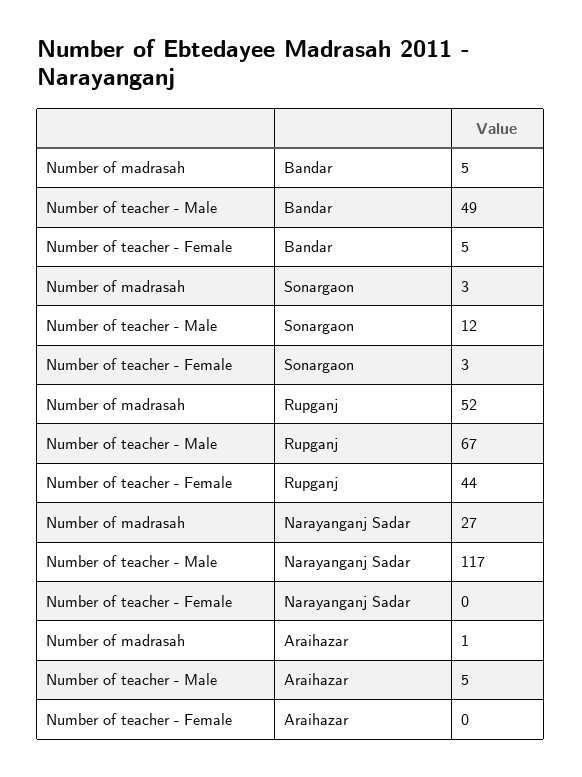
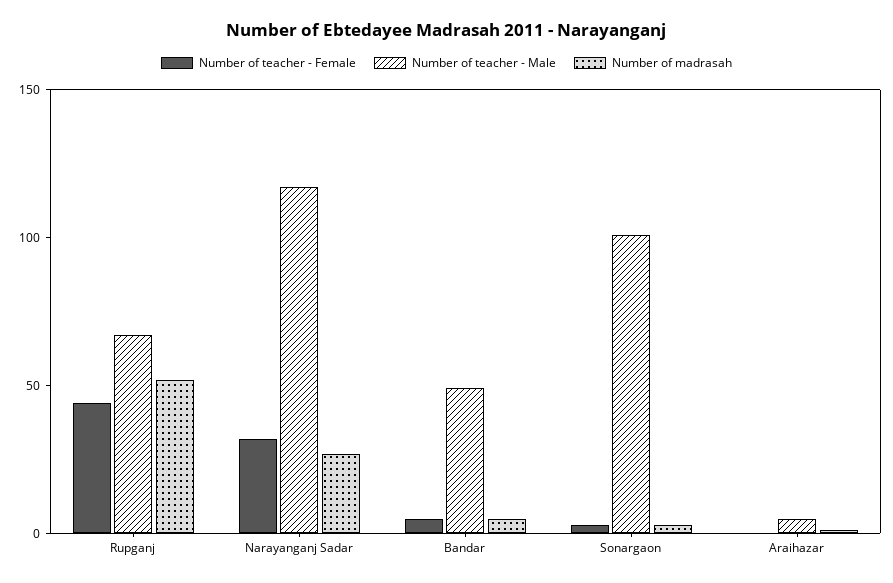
Number of teacher - Male, Sonargaon: 12 -> 100
Number of teacher - Female, Narayanganj Sadar: 0 -> 30

